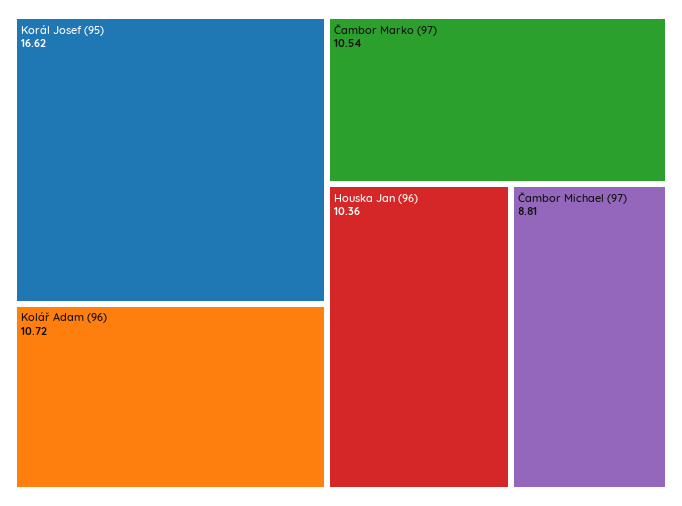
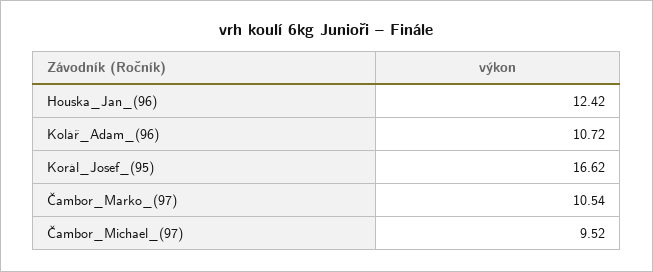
Houska Jan (96): 10.36 -> 12.42
Čambor Michael (97): 8.81 -> 9.52

